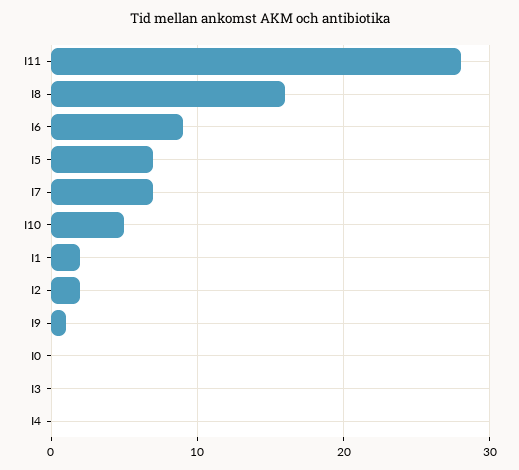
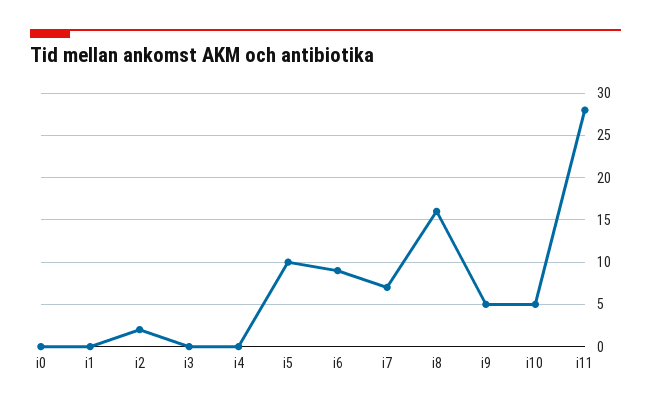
I5: 7 -> 10
I1: 2 -> 0
I9: 1 -> 5

